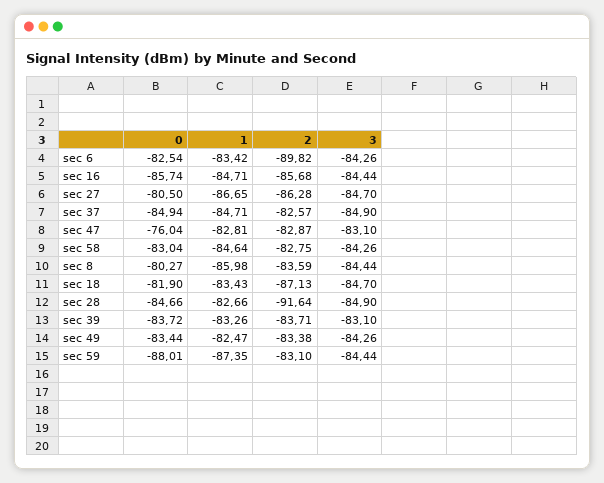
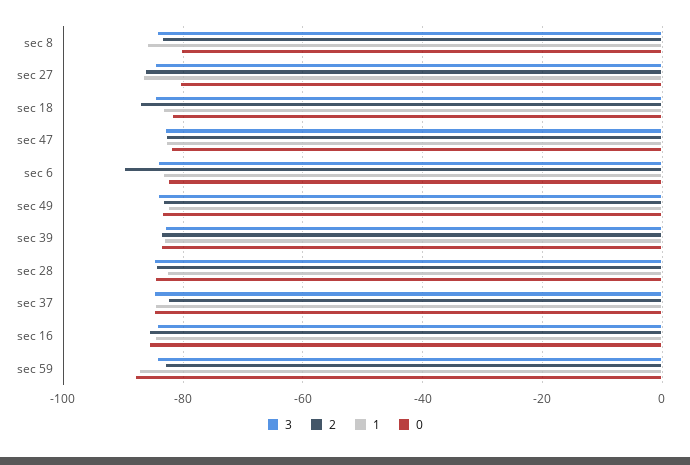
0, sec 47: -76.04 -> -82
0, sec 58: -83.04 -> none
1, sec 58: -84.64 -> none
2, sec 58: -82.75 -> none
3, sec 58: -84.26 -> none
2, sec 28: -91.64 -> -84

